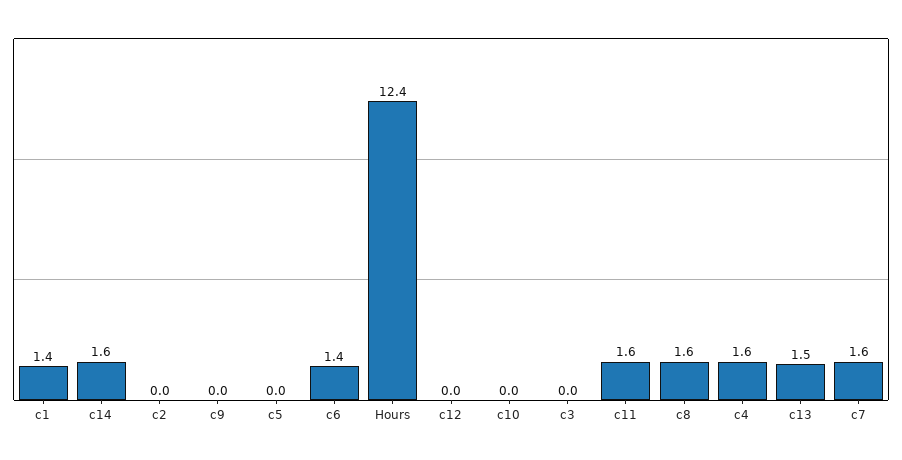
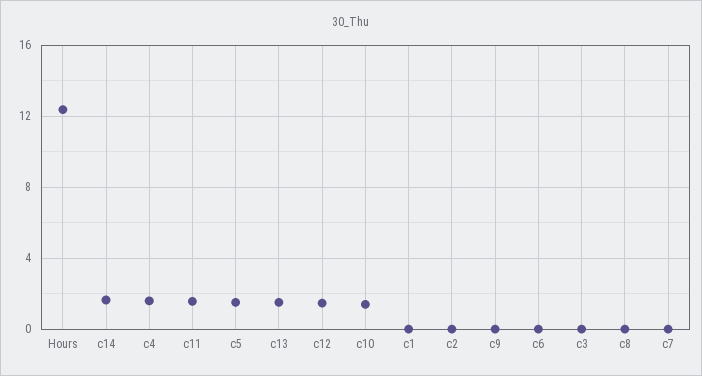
c1: 1.4 -> 0
c5: 0 -> 1.5
c6: 1.4 -> 0
c12: 0 -> 1.5
c10: 0 -> 1.5
c8: 1.6 -> 0
c7: 1.6 -> 0

